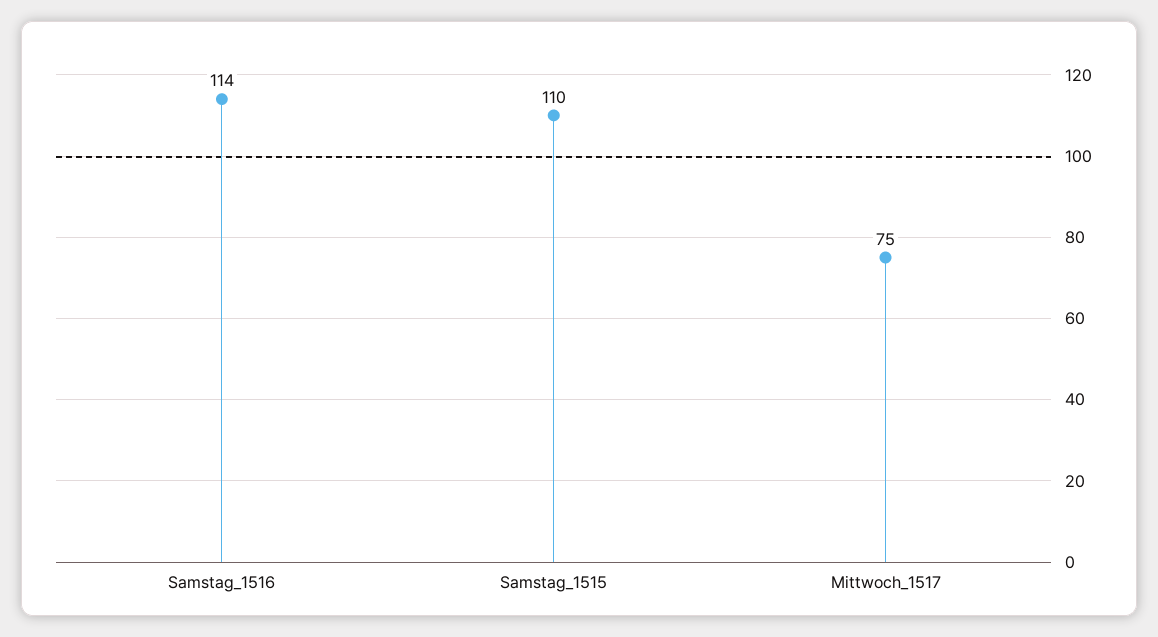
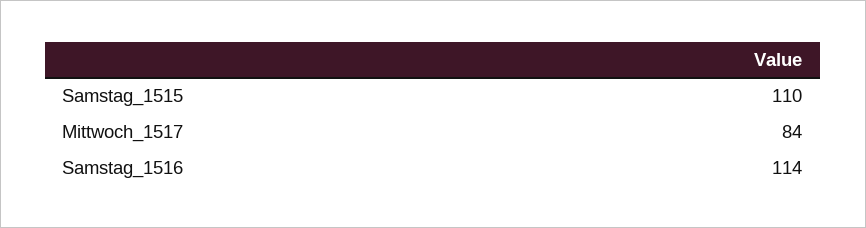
Mittwoch_1517: 75 -> 84

